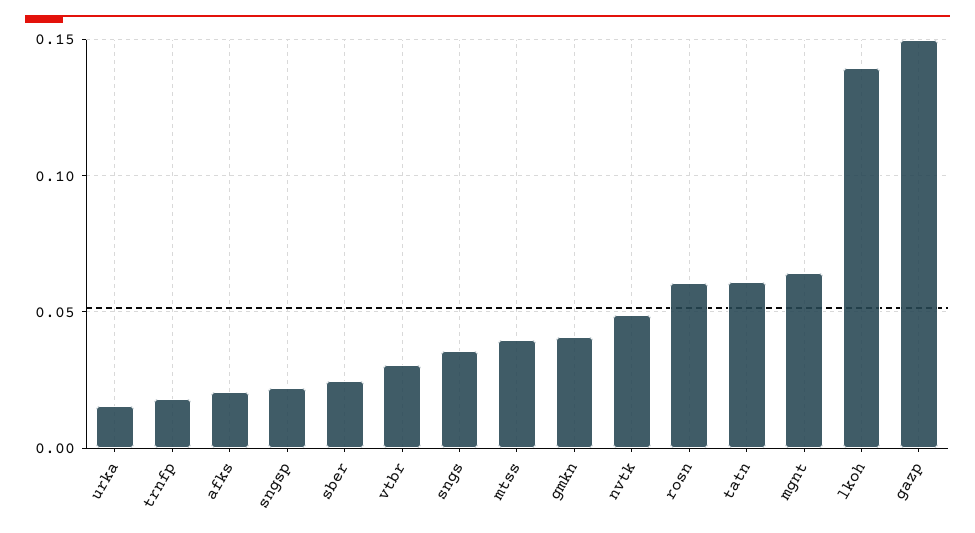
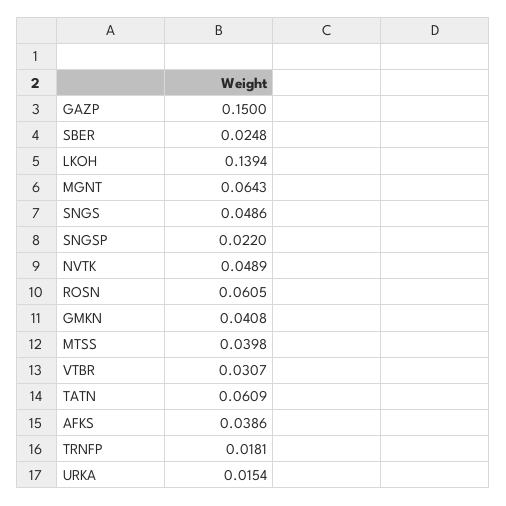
afks: 0.02 -> 0.0386
sngs: 0.035 -> 0.0486

